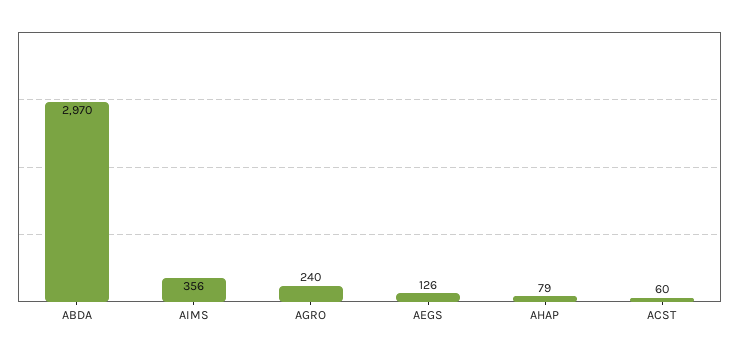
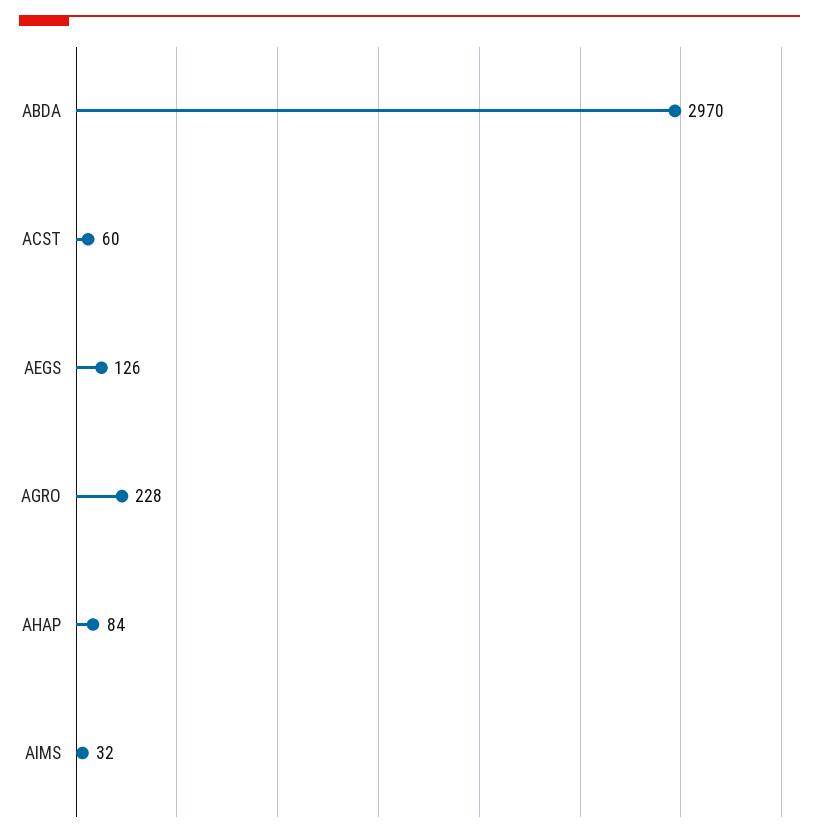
AIMS: 356 -> 32
AGRO: 240 -> 228
AHAP: 79 -> 84

